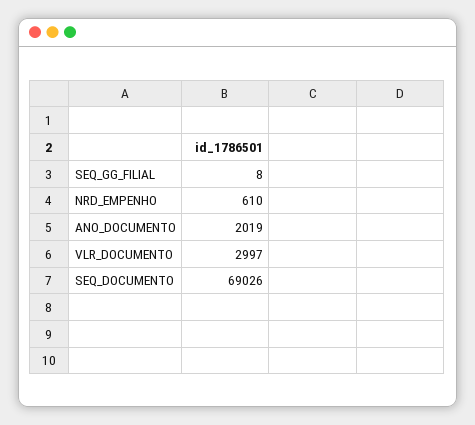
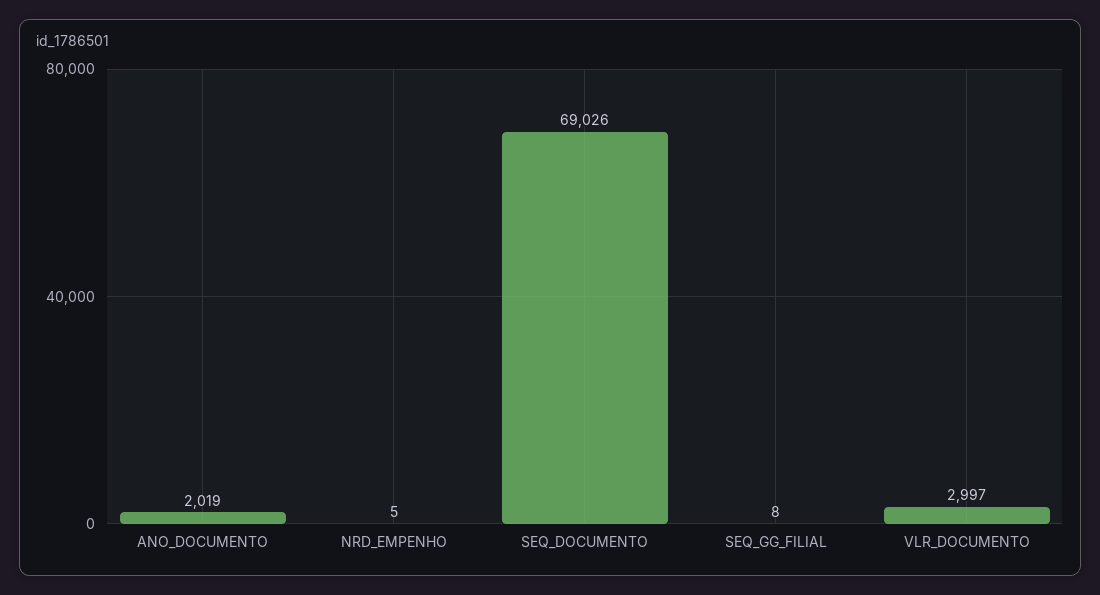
NRD_EMPENHO: 610 -> 5

